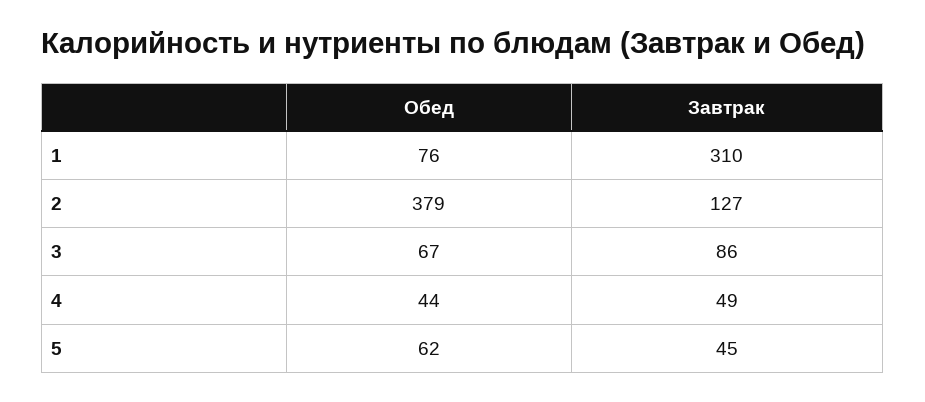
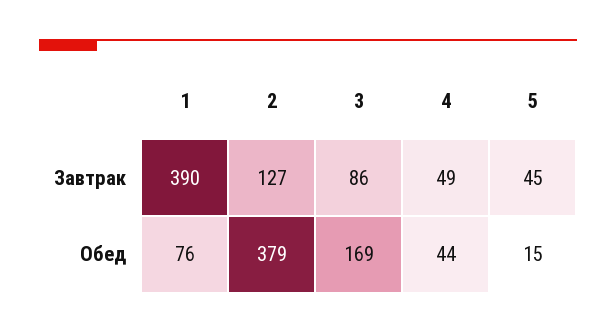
Завтрак, 1: 310 -> 390
Обед, 3: 67 -> 169
Обед, 5: 62 -> 15

